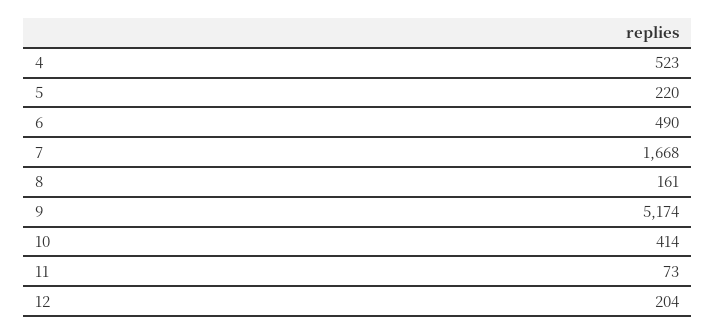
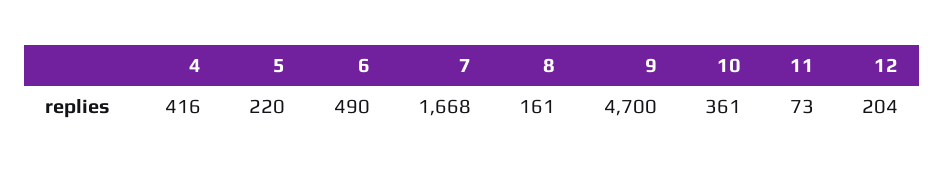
4: 523 -> 416
9: 5174 -> 4700
10: 414 -> 361

